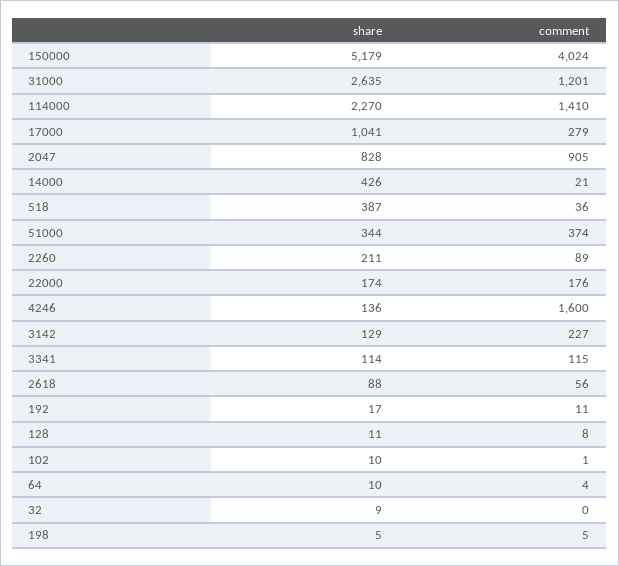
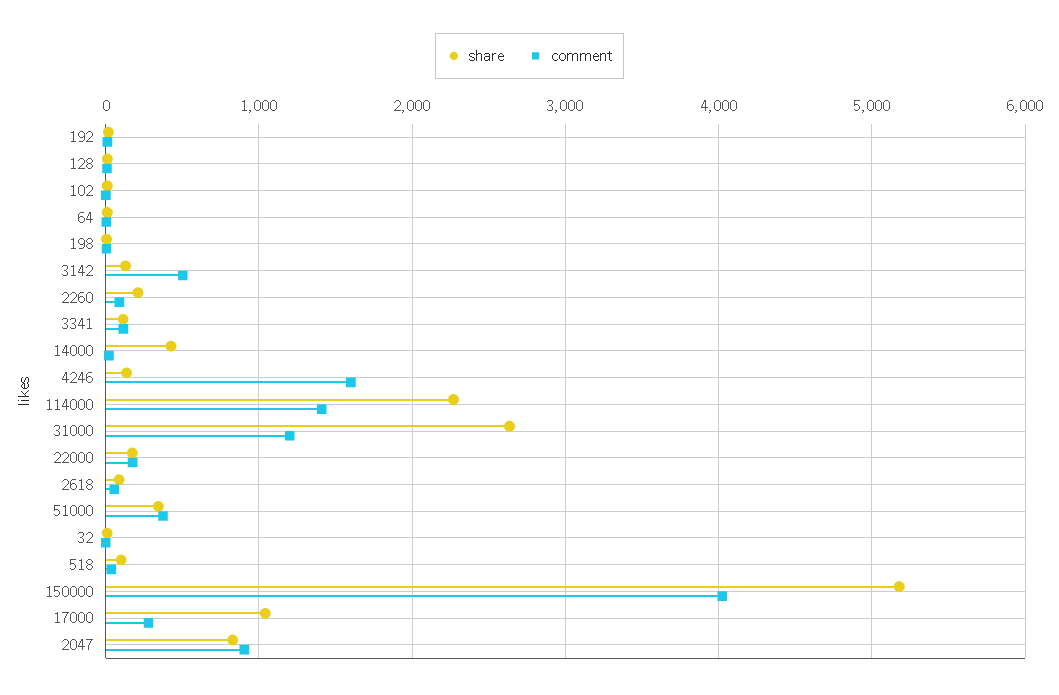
share, 518: 387 -> 100
comment, 3142: 227 -> 500

